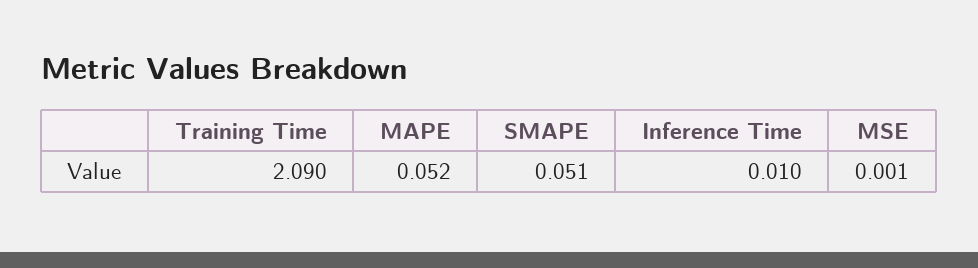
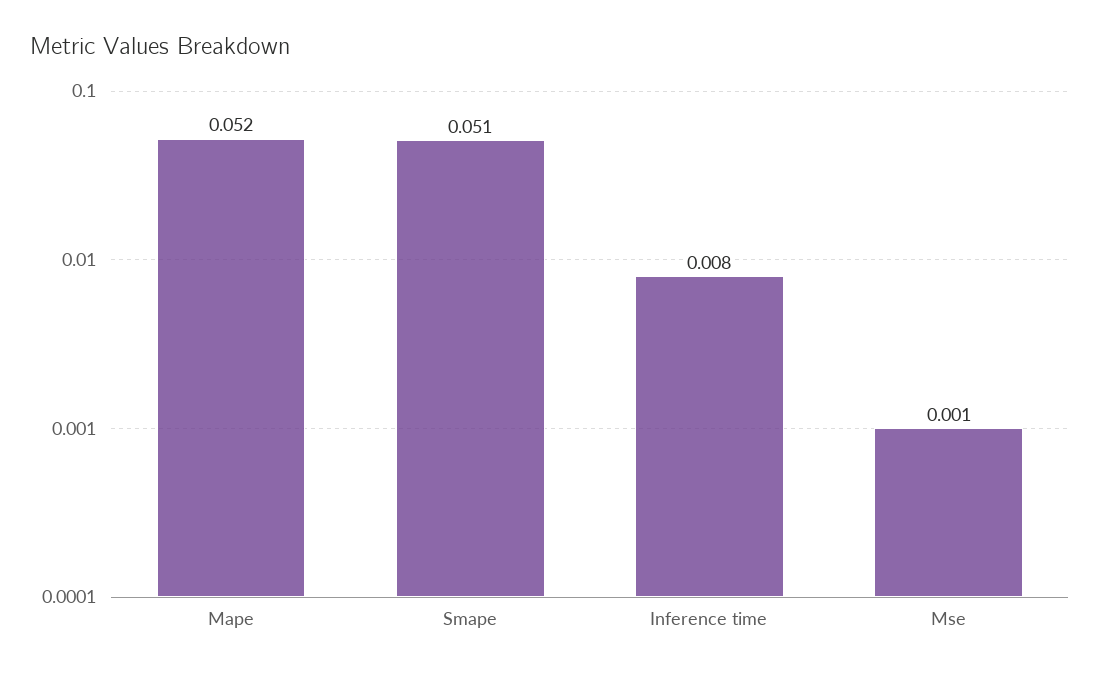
Training Time: 2.09 -> none
Inference Time: 0.01 -> 0.008

